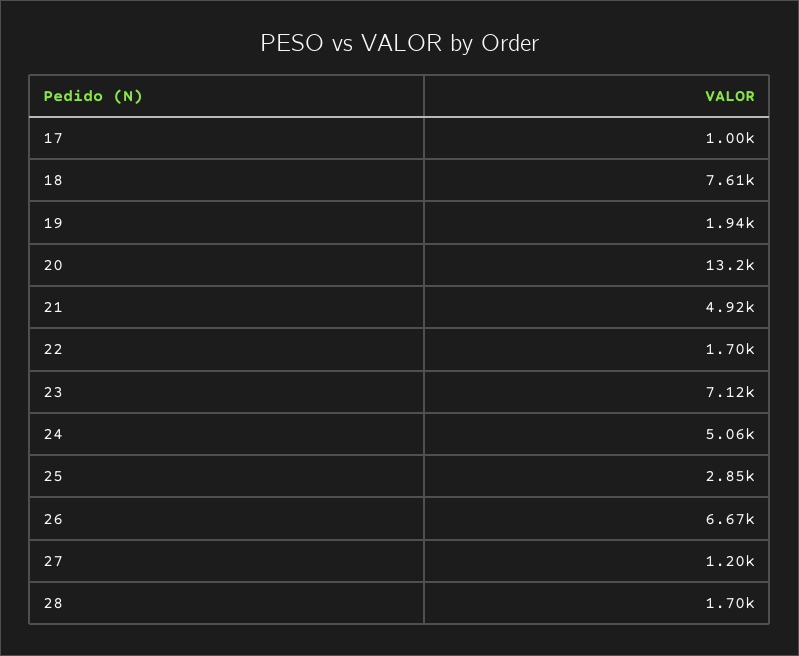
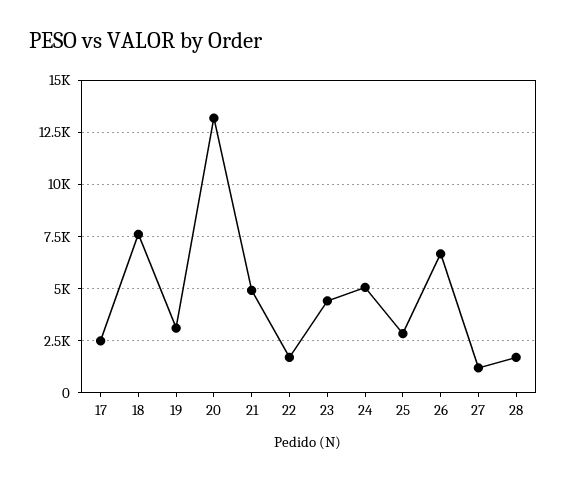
17: 1000 -> 2500
19: 1940 -> 3000
23: 7120 -> 4500

